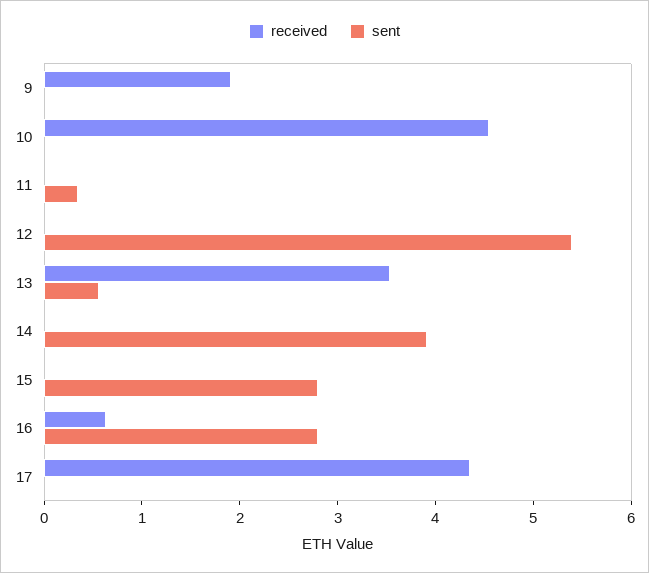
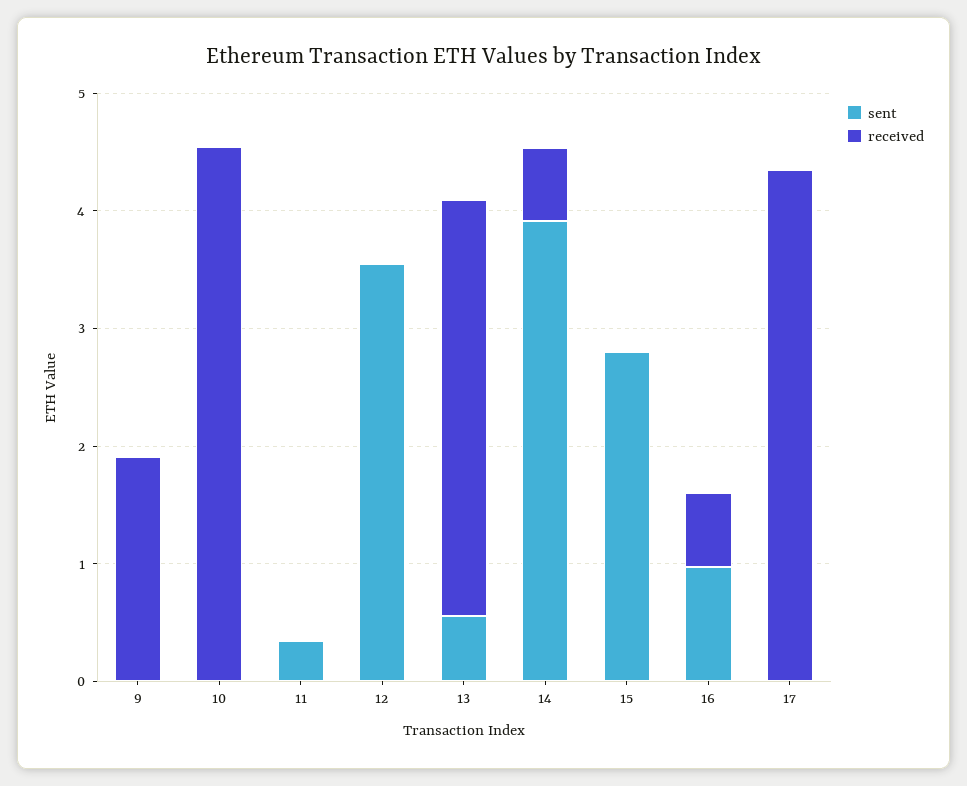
sent, 12: 5.4 -> 3.6
received, 14: 0 -> 0.6
sent, 16: 2.8 -> 1

